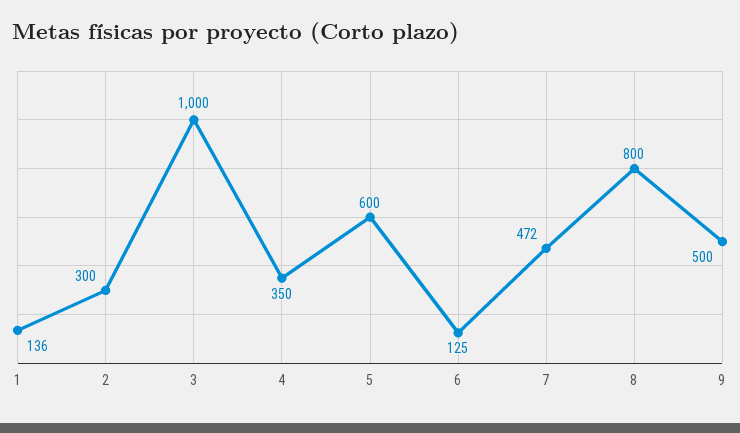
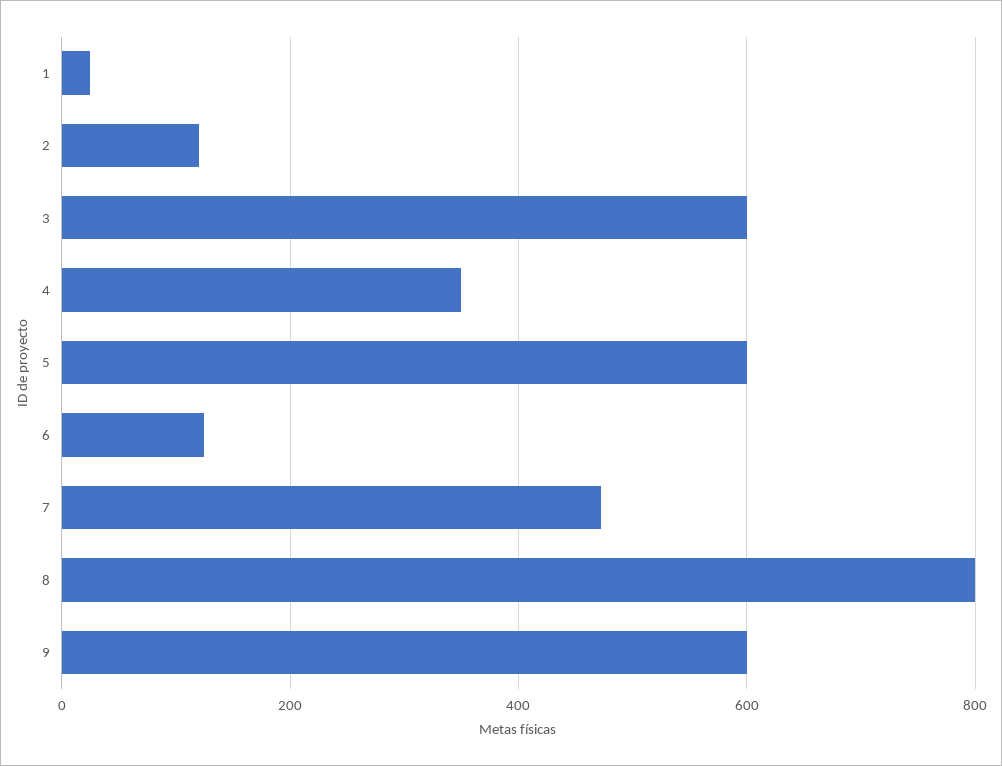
1: 136 -> 20
2: 300 -> 120
3: 1000 -> 600
9: 500 -> 600

